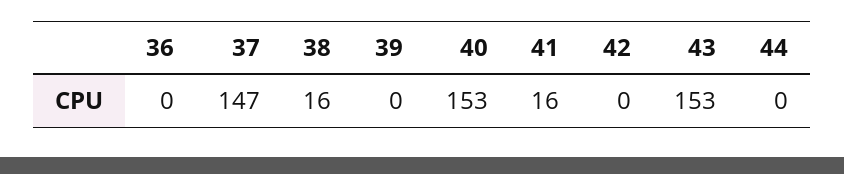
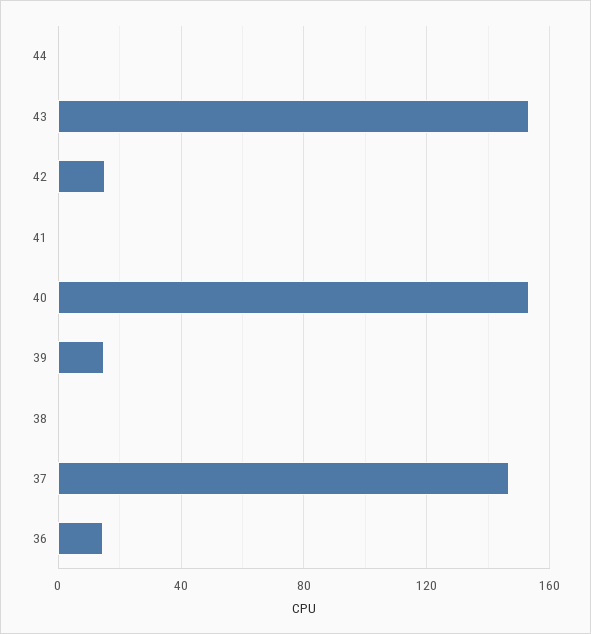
36: 0 -> 15
38: 16 -> 0
39: 0 -> 15
41: 16 -> 0
42: 0 -> 15

